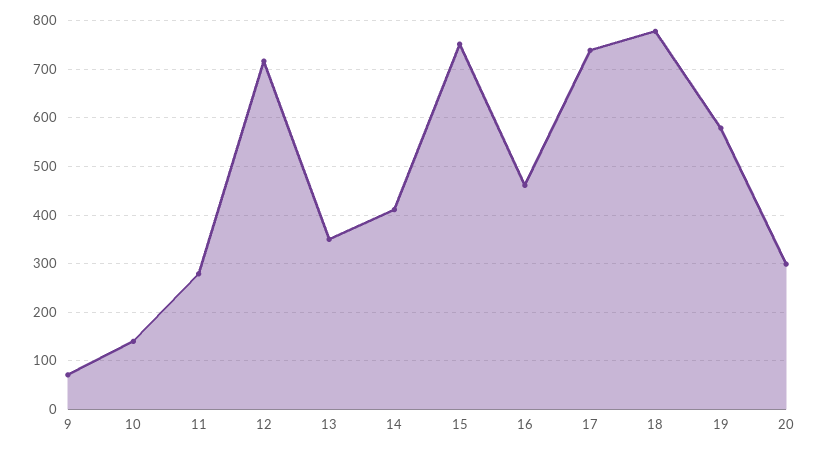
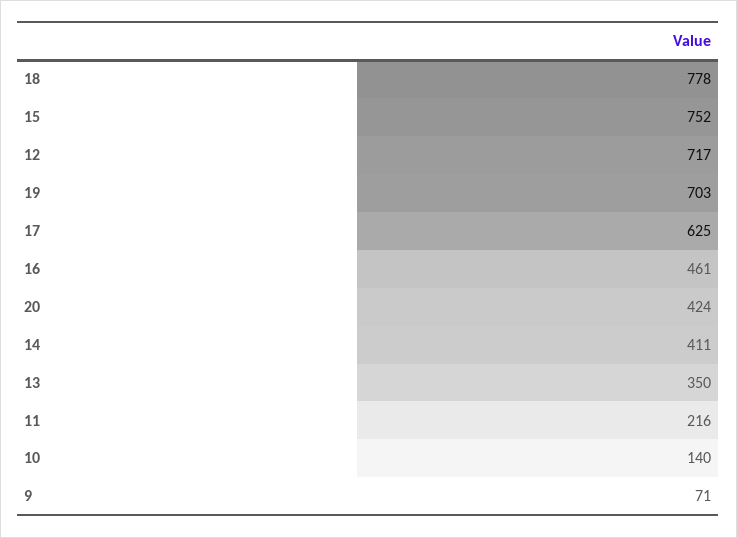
11: 280 -> 216
17: 740 -> 625
19: 580 -> 703
20: 300 -> 424

